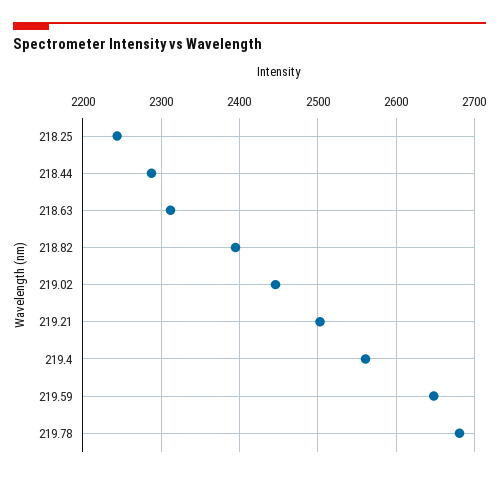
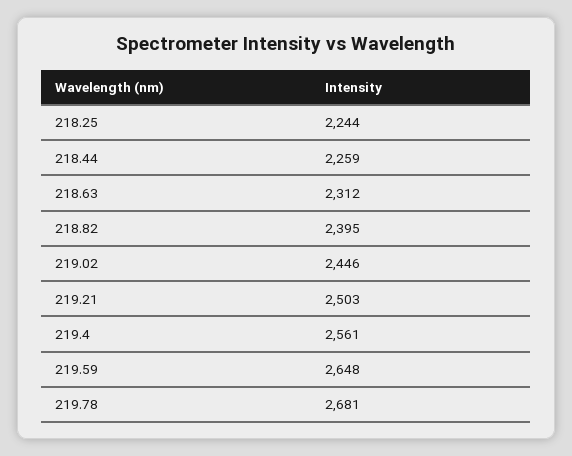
218.44: 2290 -> 2259

